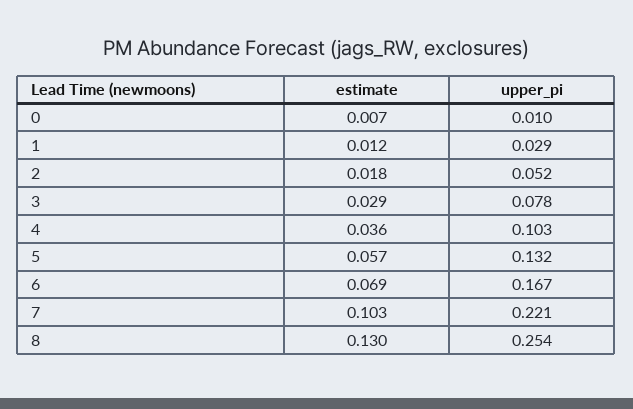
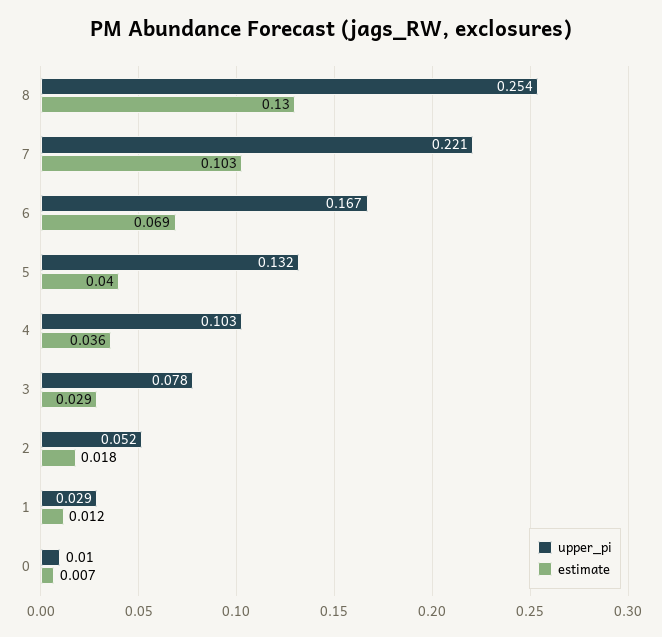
estimate, 5: 0.057 -> 0.04

